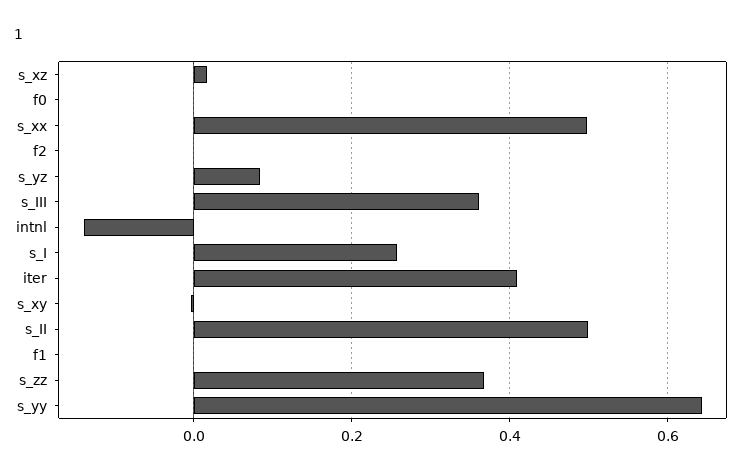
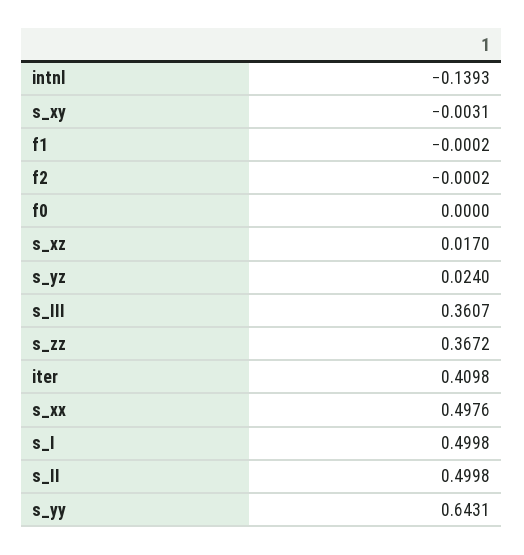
s_yz: 0.08 -> 0.024
s_I: 0.26 -> 0.4998

